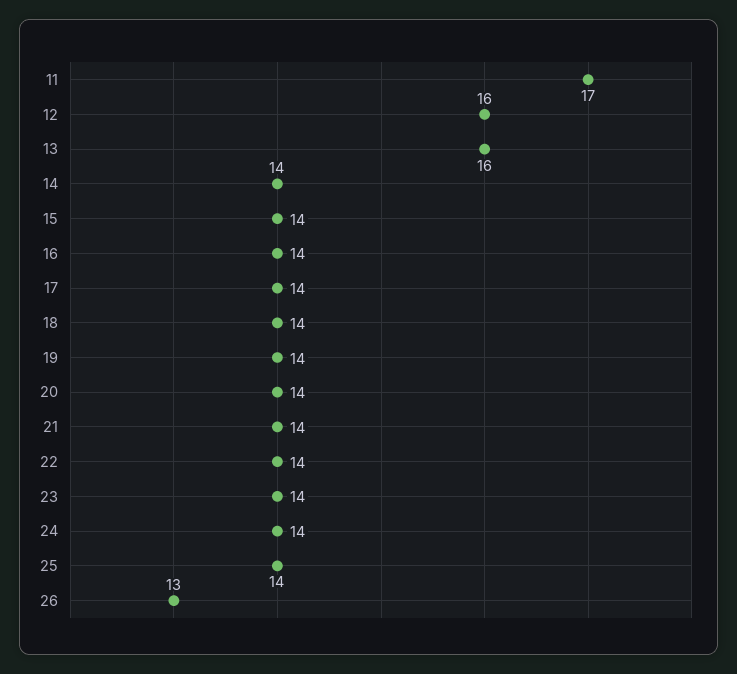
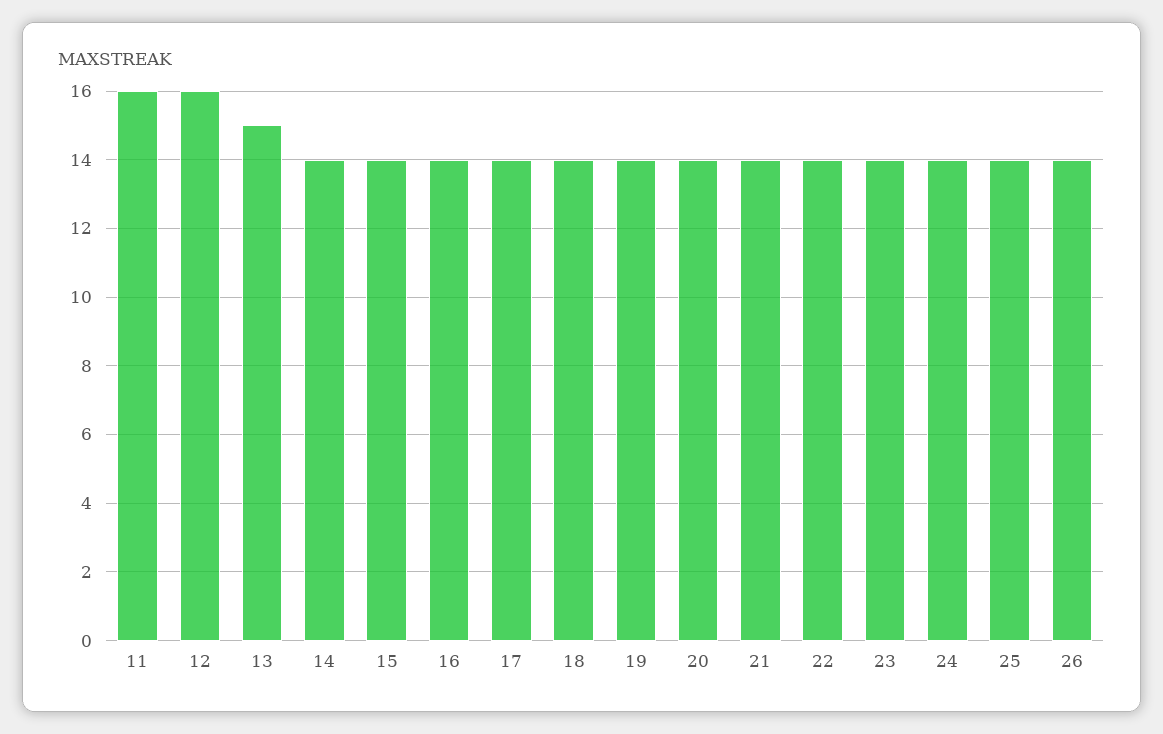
11: 17 -> 16
13: 16 -> 15
26: 13 -> 14

